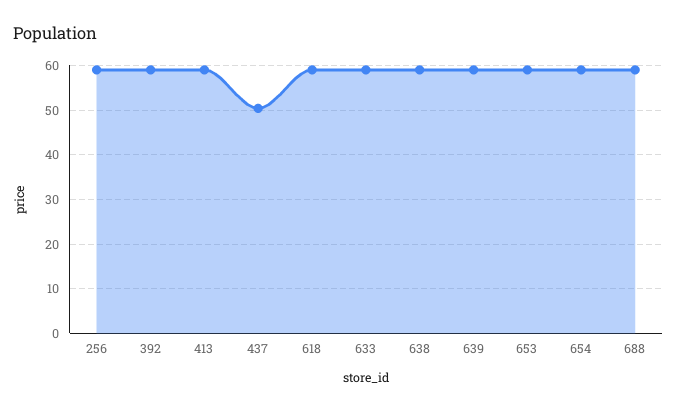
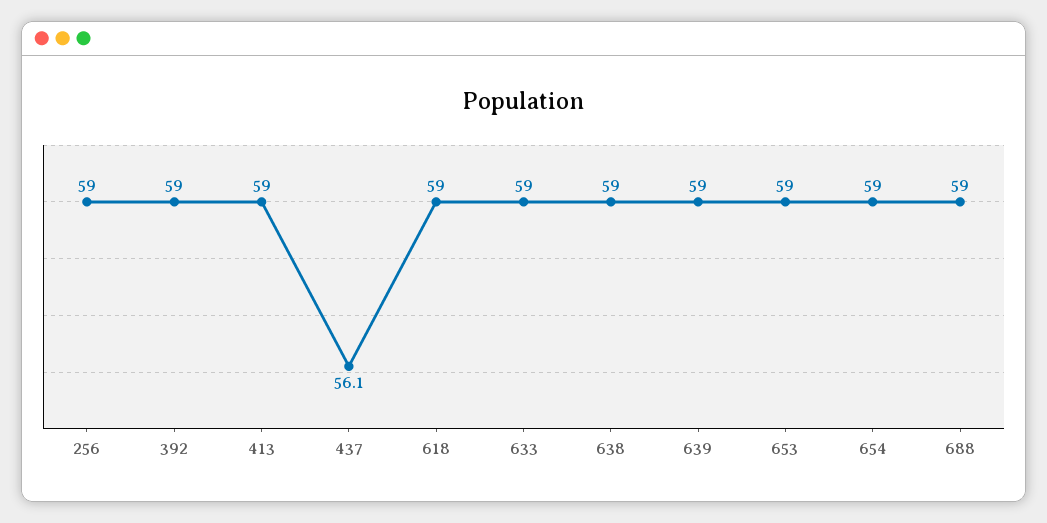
437: 50 -> 56.1

